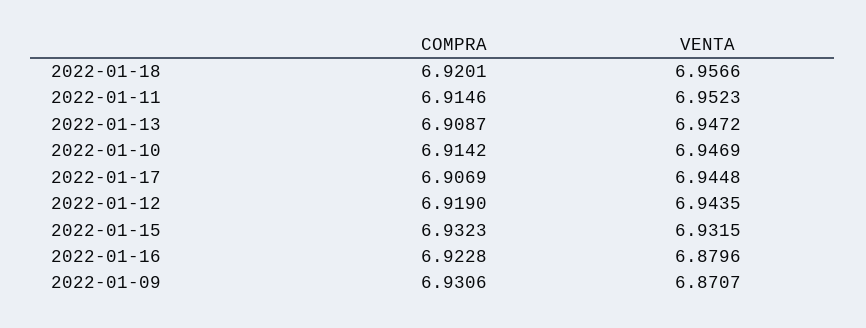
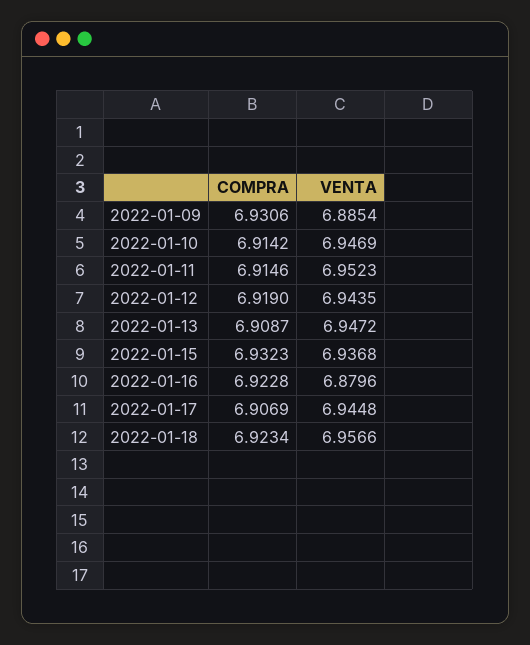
COMPRA, 2022-01-18: 6.9201 -> 6.9234
VENTA, 2022-01-15: 6.9315 -> 6.9368
VENTA, 2022-01-09: 6.8707 -> 6.8854

